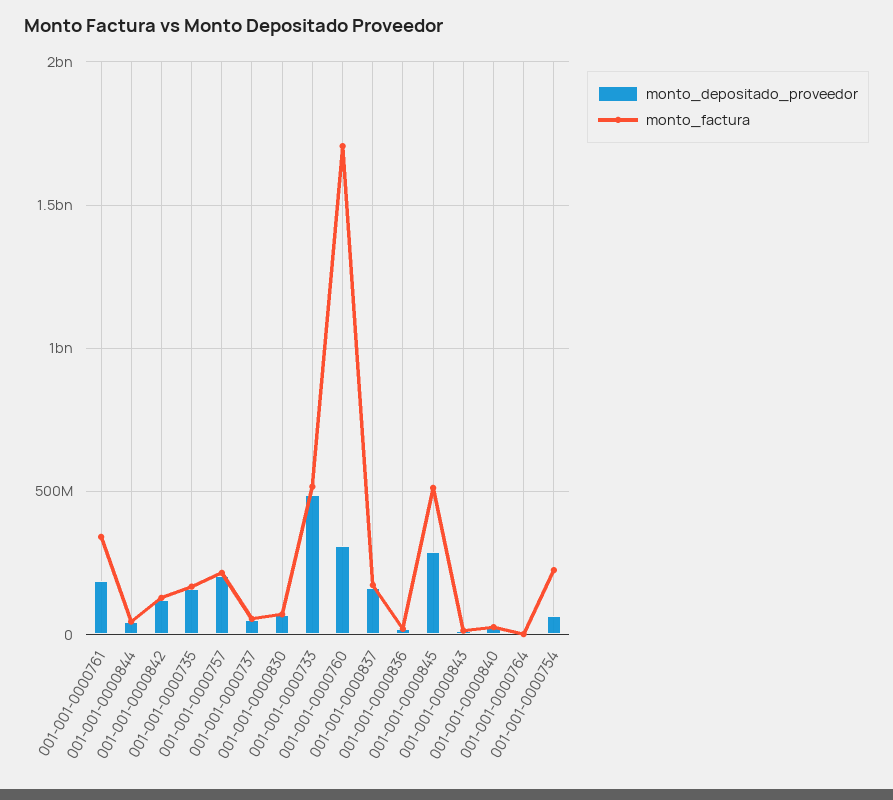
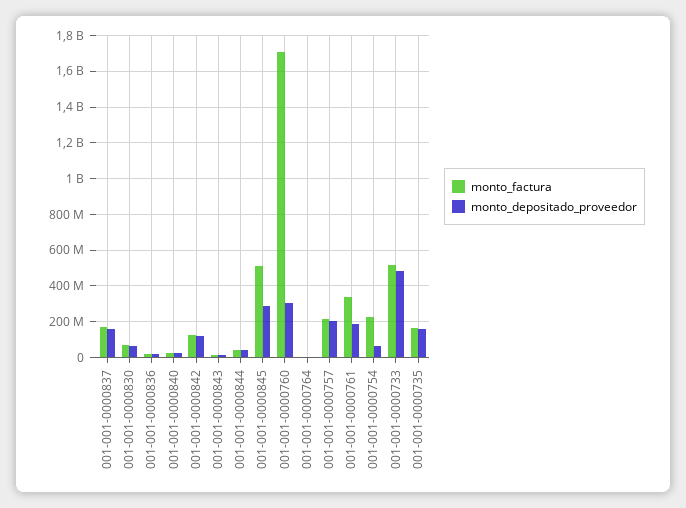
monto_depositado_proveedor, 001-001-0000737: 50000000 -> none
monto_factura, 001-001-0000737: 50000000 -> none

